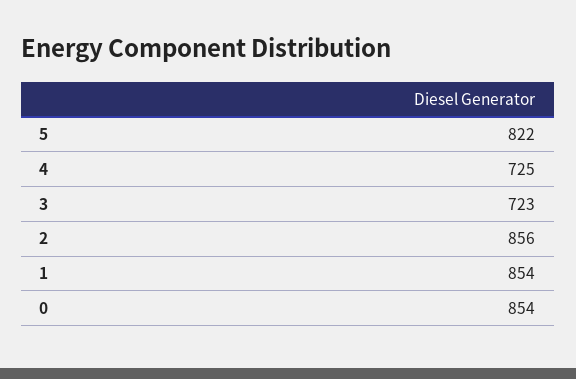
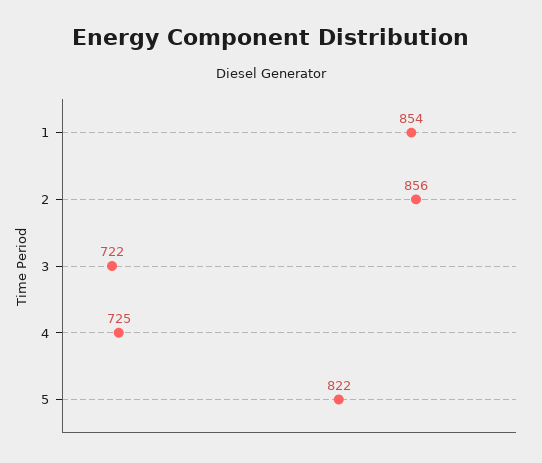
3: 723 -> 722
0: 854 -> none

